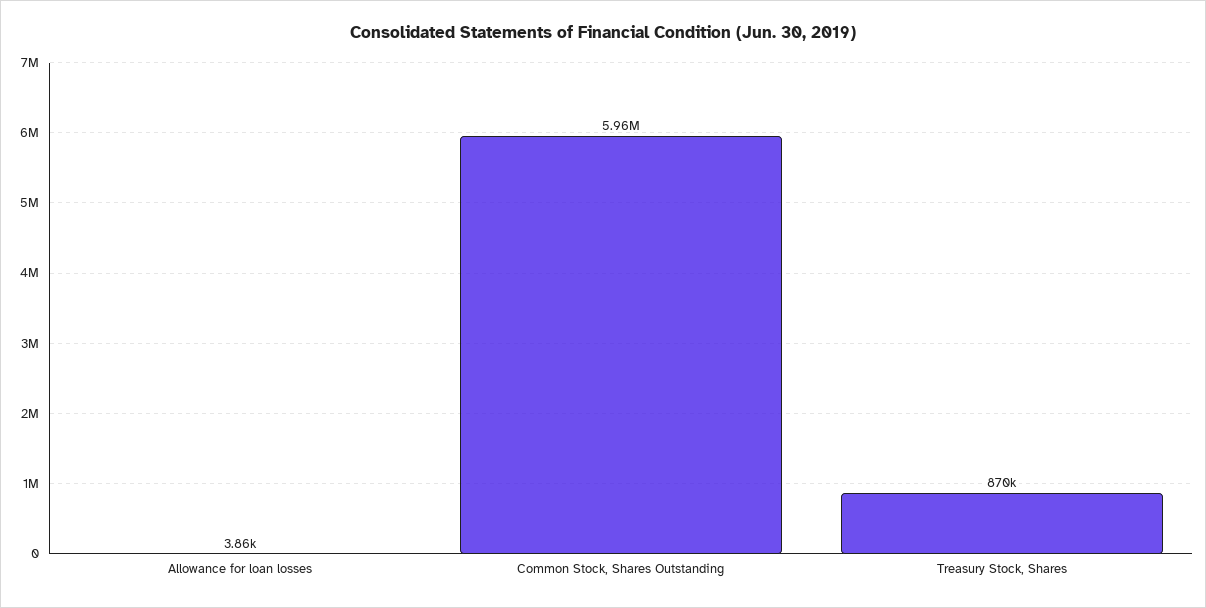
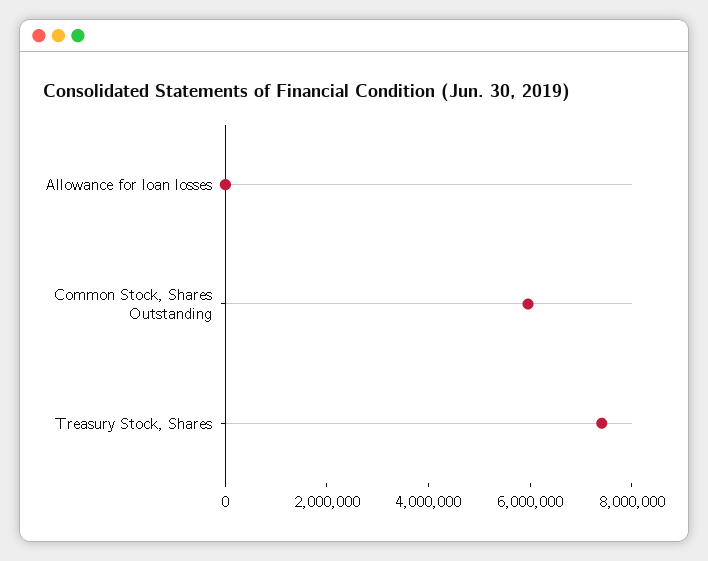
Treasury Stock, Shares: 870000 -> 7500000

